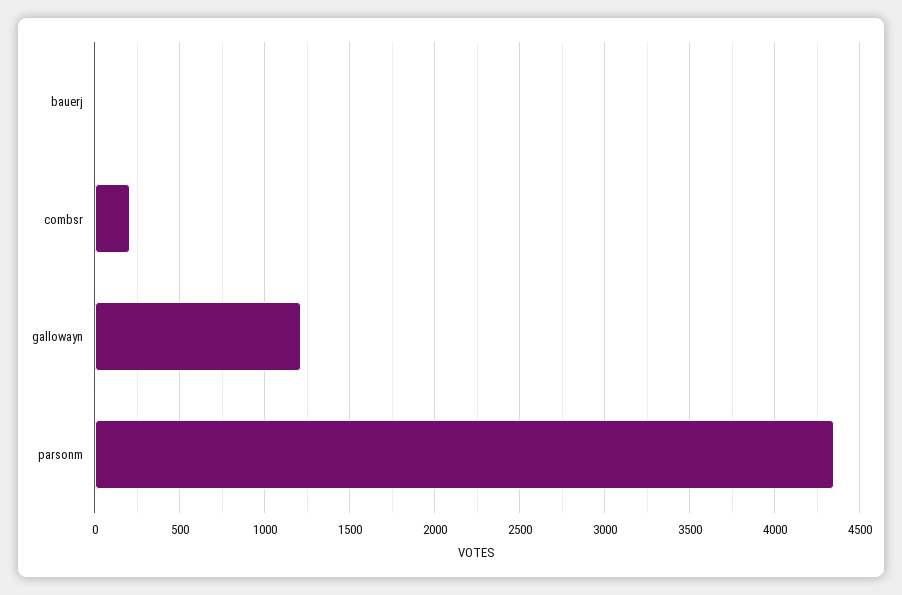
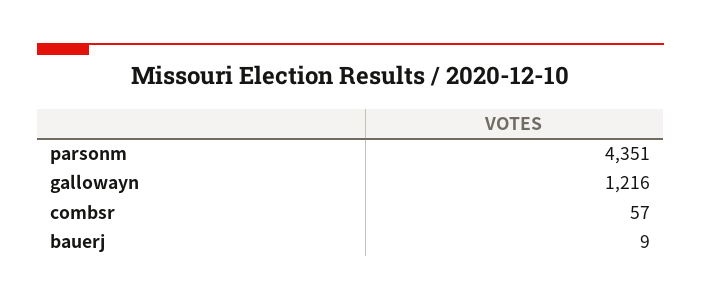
combsr: 200 -> 57

